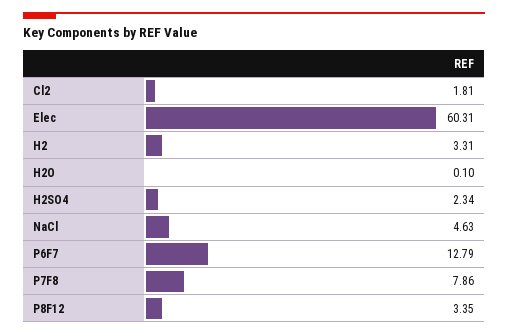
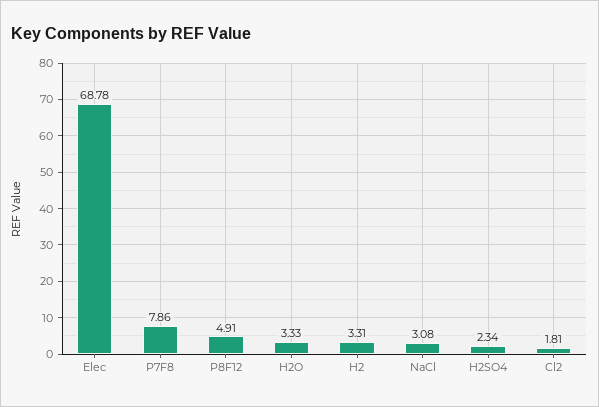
Elec: 60.31 -> 68.78
H2O: 0.1 -> 3.33
NaCl: 4.63 -> 3.08
P6F7: 12.79 -> none
P8F12: 3.35 -> 4.91

